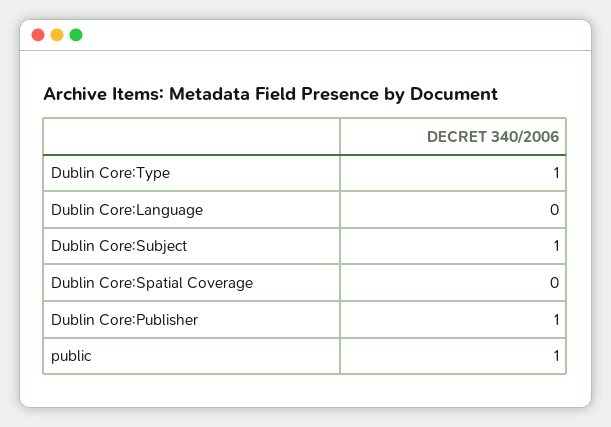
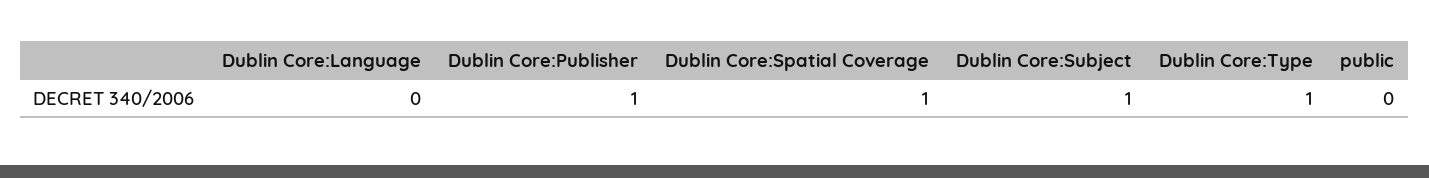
Dublin Core:Spatial Coverage: 0 -> 1
public: 1 -> 0

